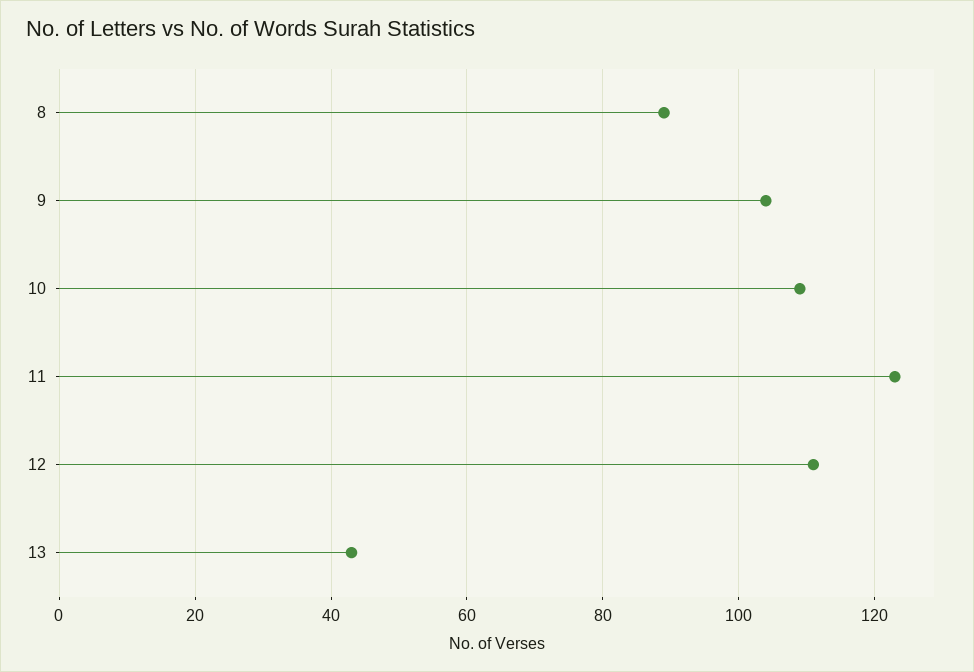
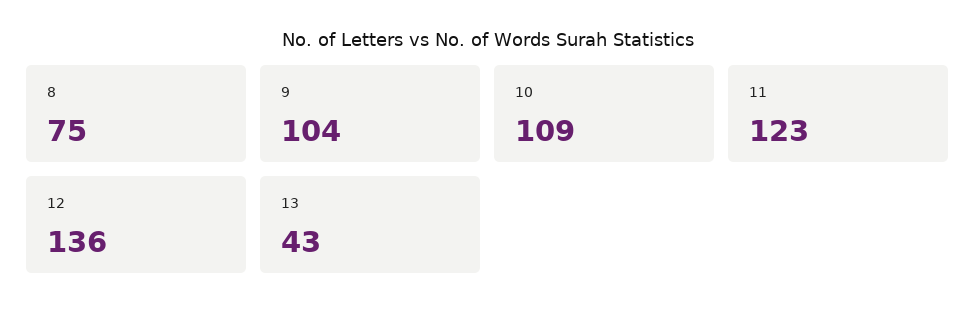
8: 90 -> 75
12: 110 -> 136

